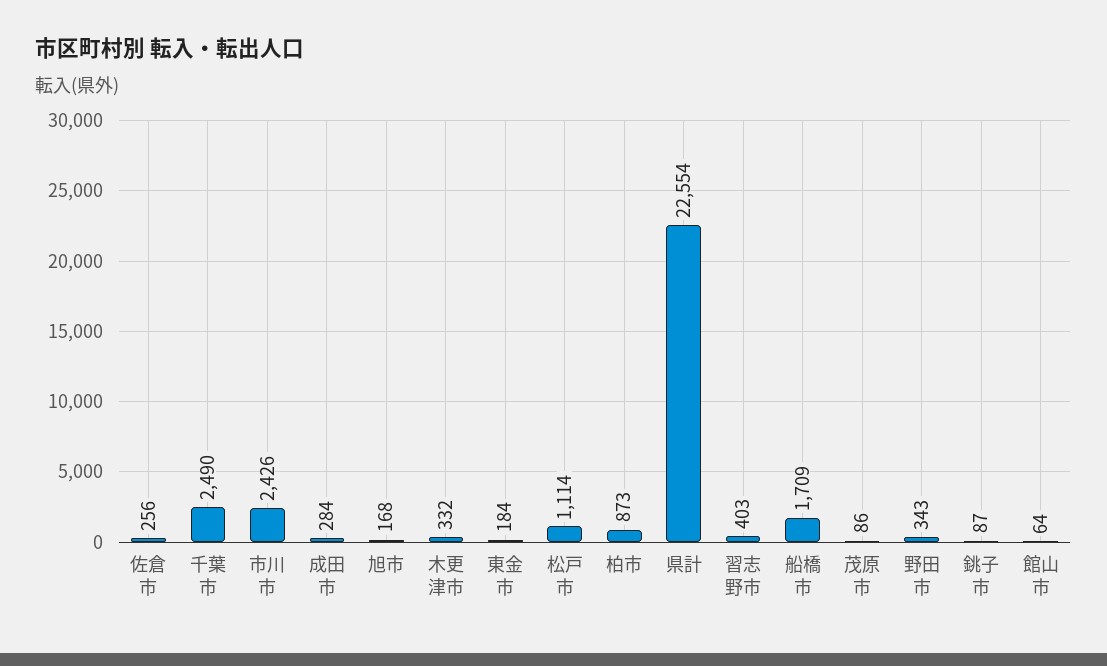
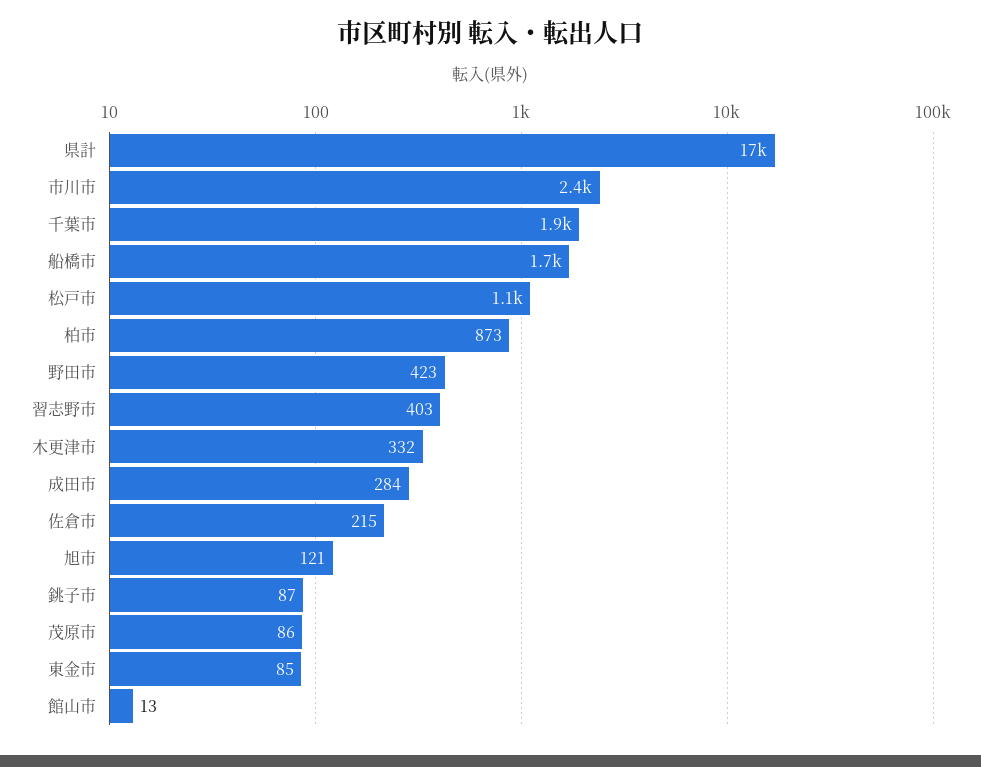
佐倉市: 256 -> 215
千葉市: 2490 -> 1900
旭市: 168 -> 121
東金市: 184 -> 85
県計: 22554 -> 17000
野田市: 343 -> 423
館山市: 64 -> 13

